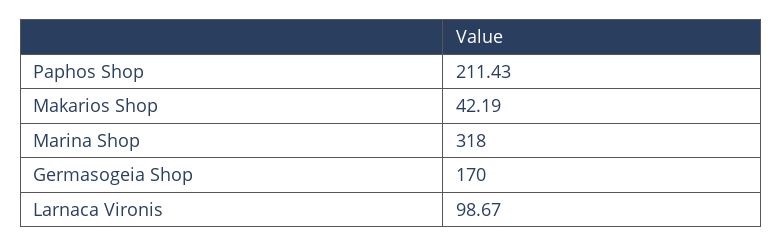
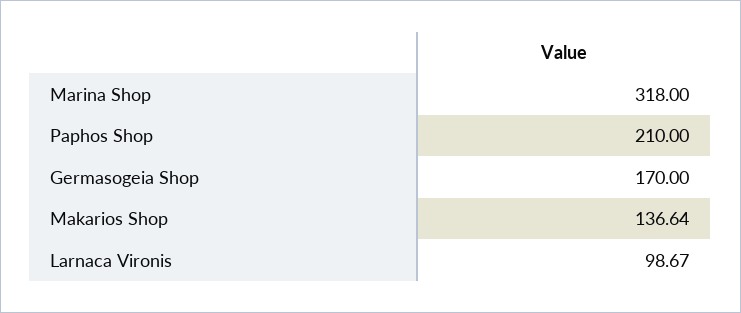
Paphos Shop: 211.43 -> 210
Makarios Shop: 42.19 -> 136.64

